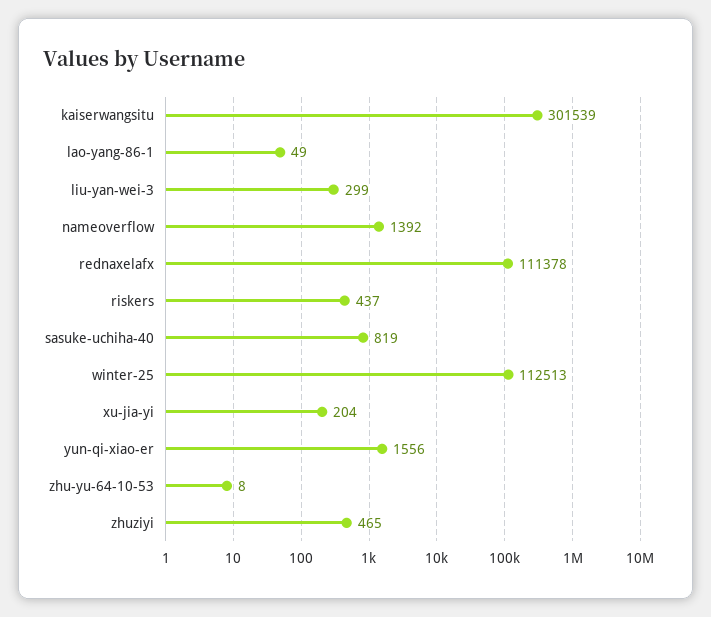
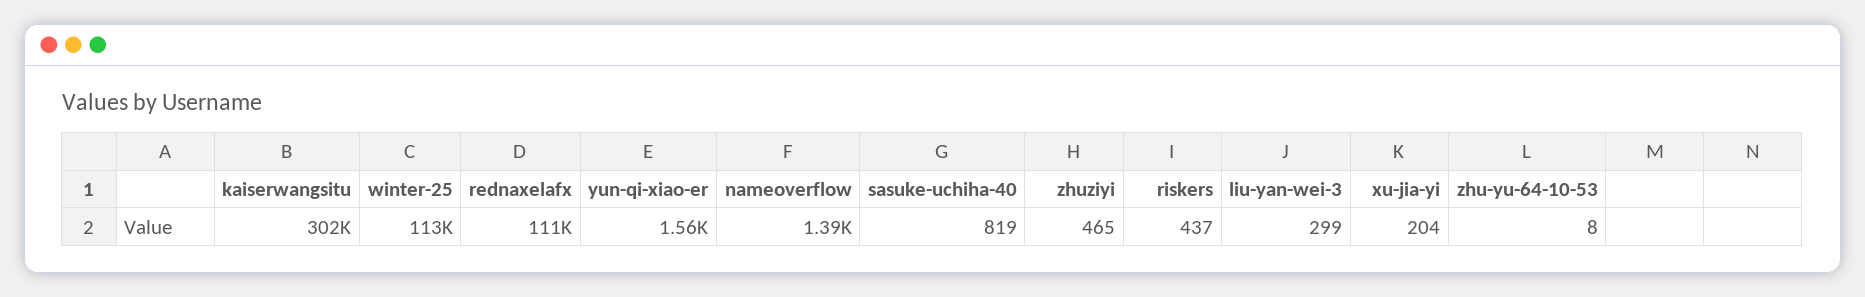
lao-yang-86-1: 49 -> none

